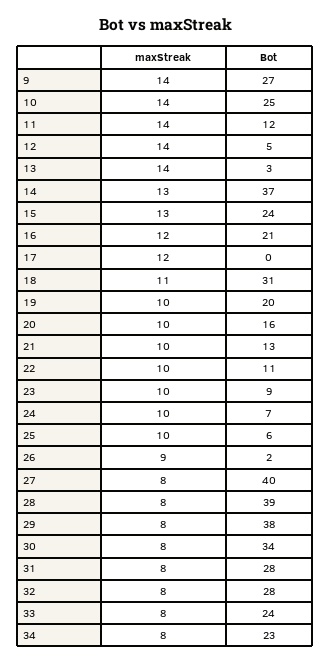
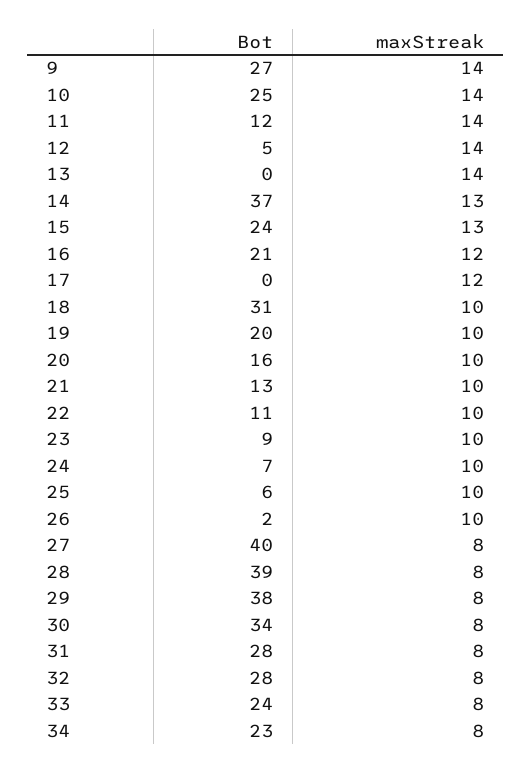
Bot, 13: 3 -> 0
maxStreak, 18: 11 -> 10
maxStreak, 26: 9 -> 10

